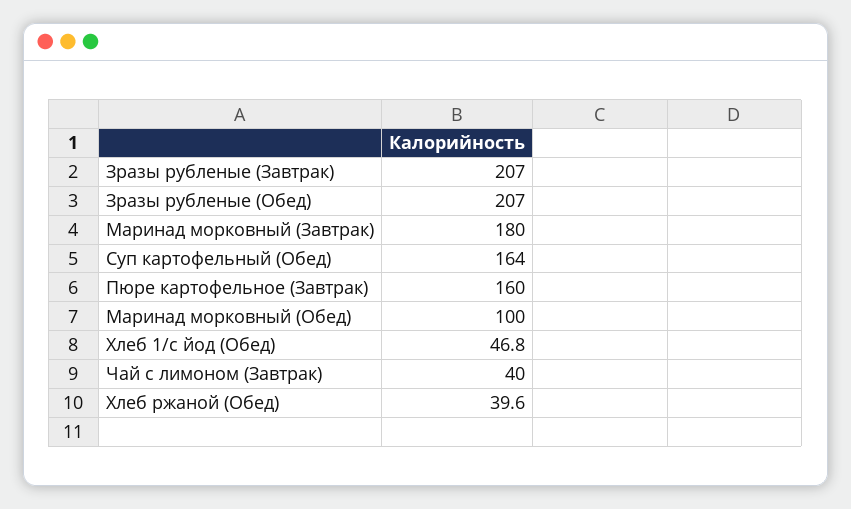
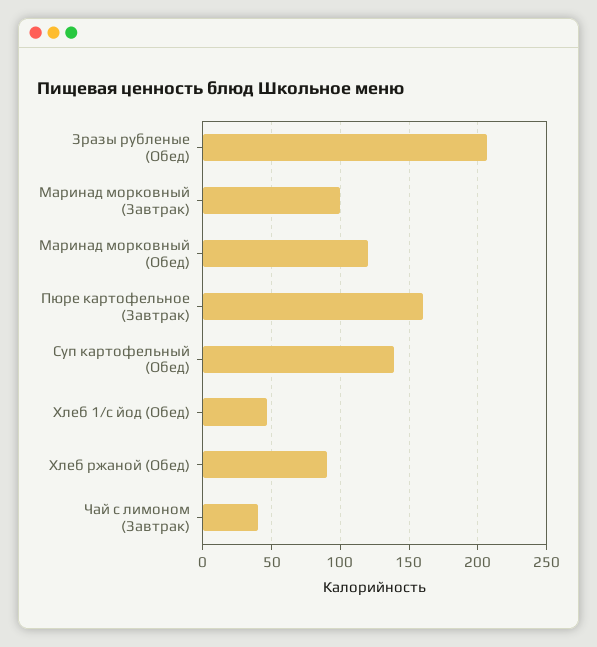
Зразы рубленые (Завтрак): 207 -> none
Маринад морковный (Завтрак): 180 -> 100
Суп картофельный (Обед): 164 -> 140
Маринад морковный (Обед): 100 -> 120
Хлеб ржаной (Обед): 39.6 -> 90

